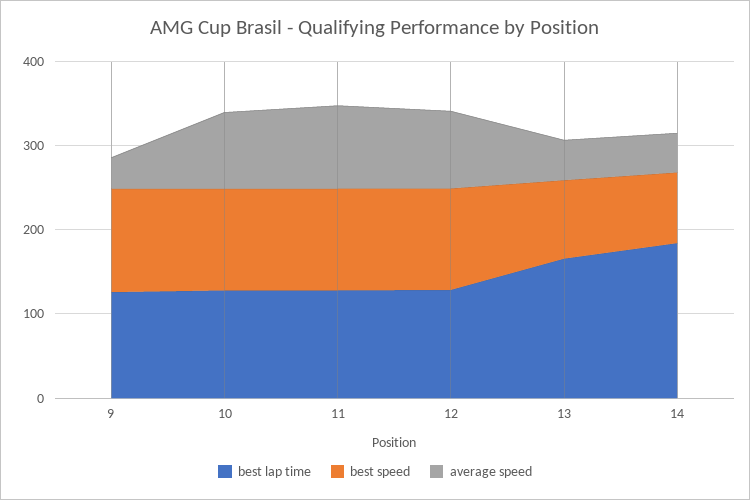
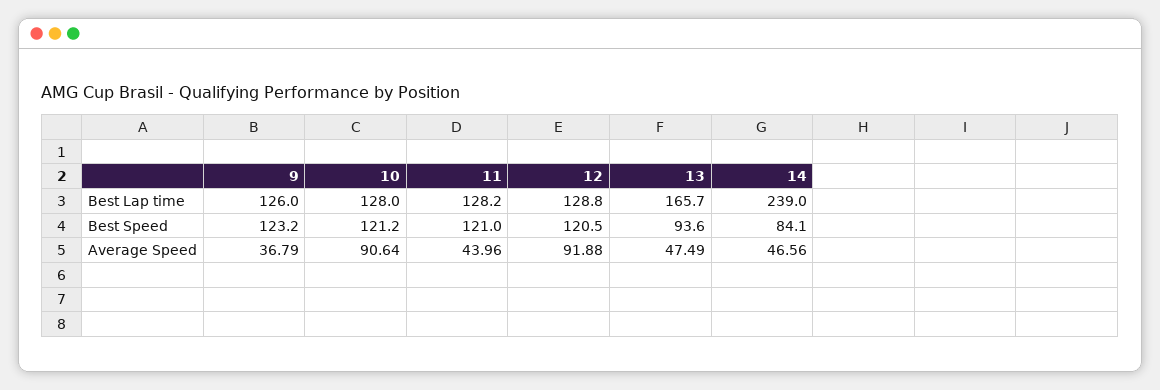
average speed, 11: 100 -> 43.96
best lap time, 14: 180 -> 239

